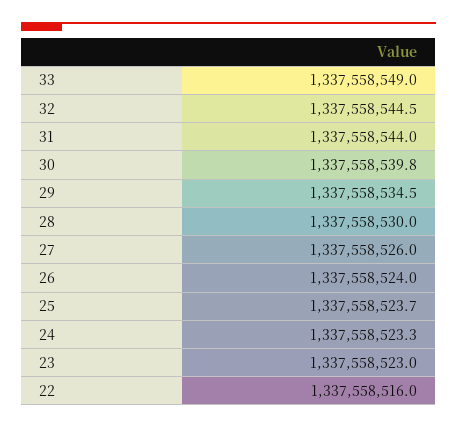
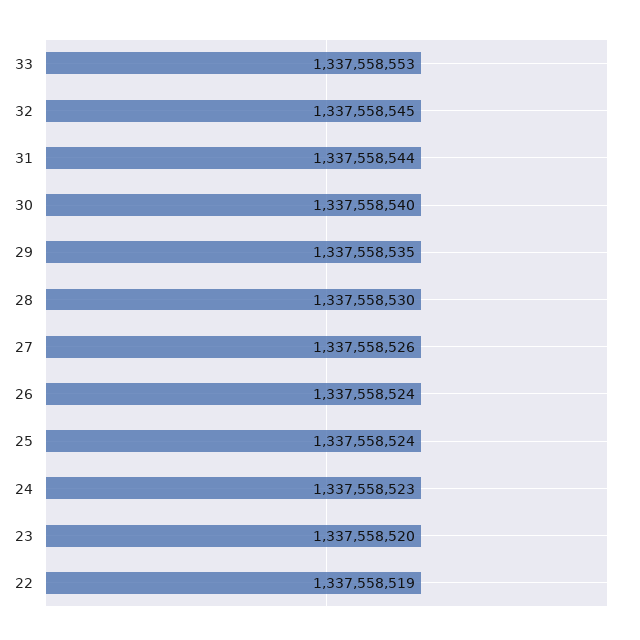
33: 1337558549 -> 1337558553
23: 1337558523 -> 1337558520
22: 1337558516 -> 1337558519

